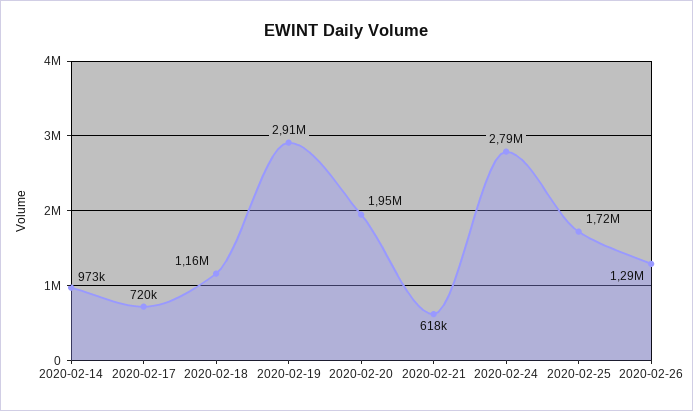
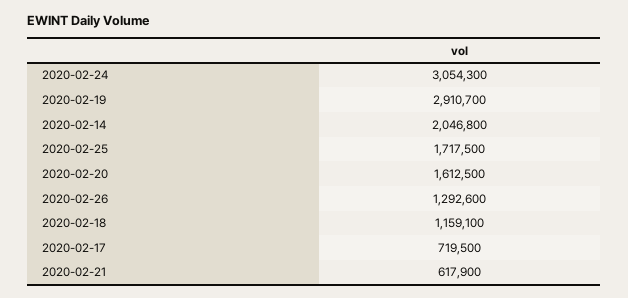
2020-02-14: 973000 -> 2046800
2020-02-20: 1950000 -> 1612500
2020-02-24: 2790000 -> 3054300

